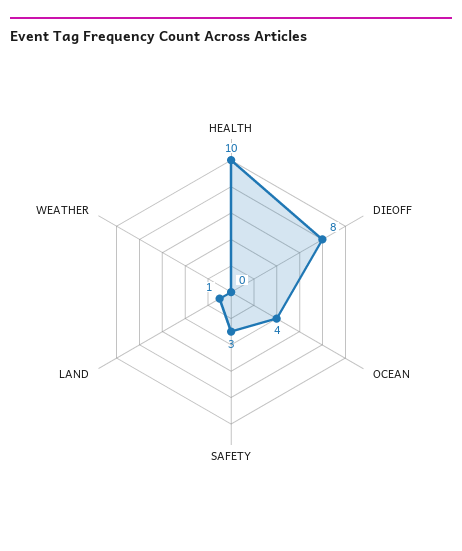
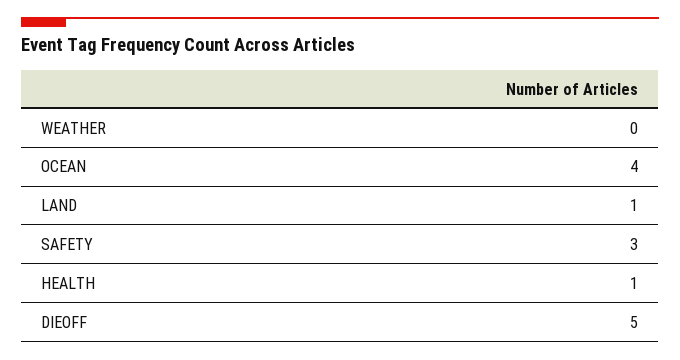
HEALTH: 10 -> 1
DIEOFF: 8 -> 5

